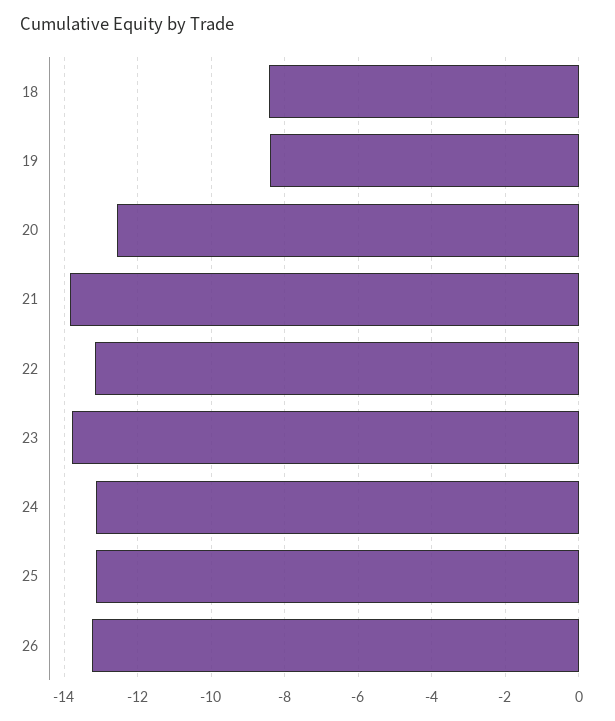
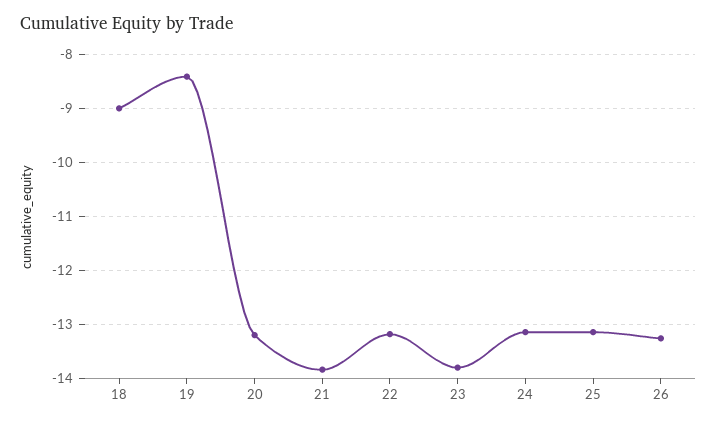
18: -8.4 -> -9
20: -12.6 -> -13.2

